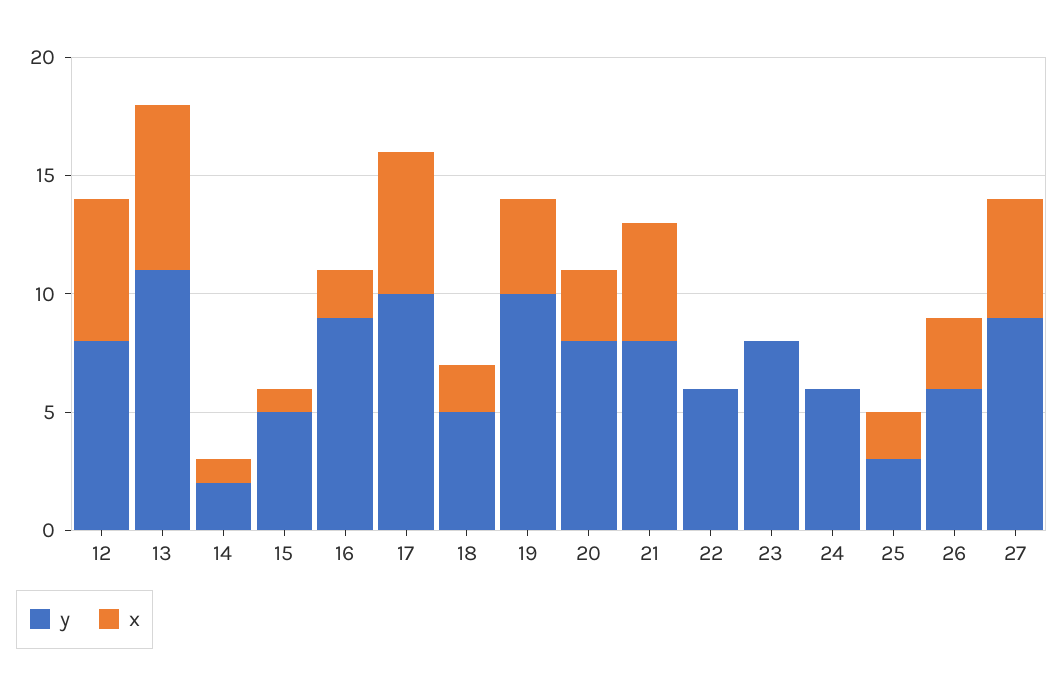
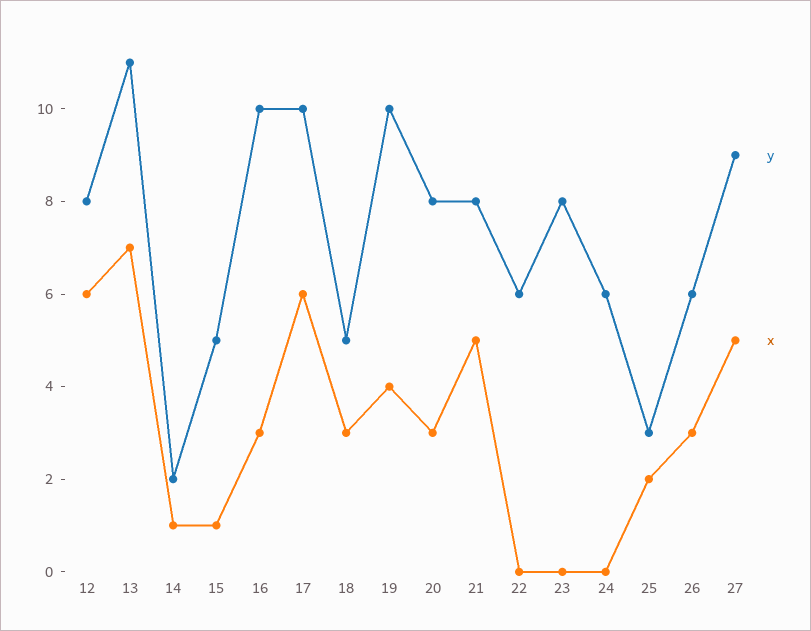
y, 16: 9 -> 10
x, 16: 2 -> 3
x, 18: 2 -> 3

